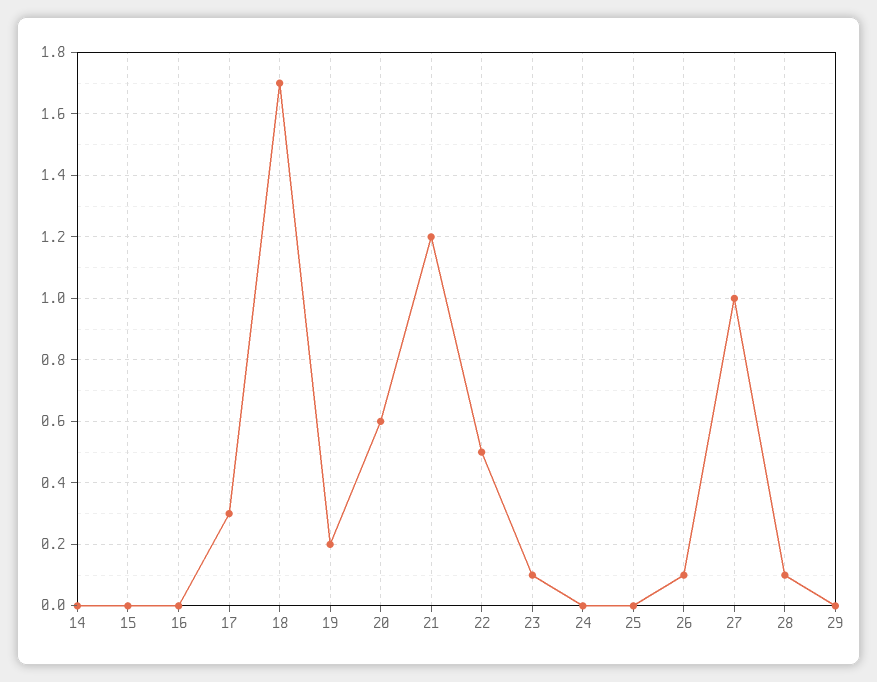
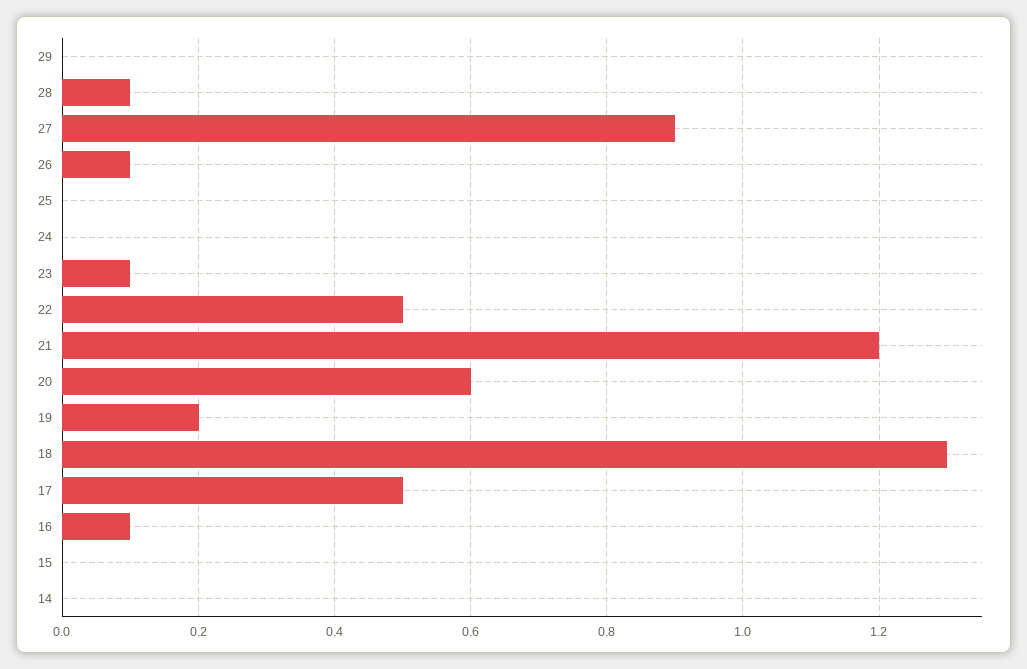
16: 0 -> 0.1
17: 0.3 -> 0.5
18: 1.7 -> 1.3
27: 1 -> 0.9

